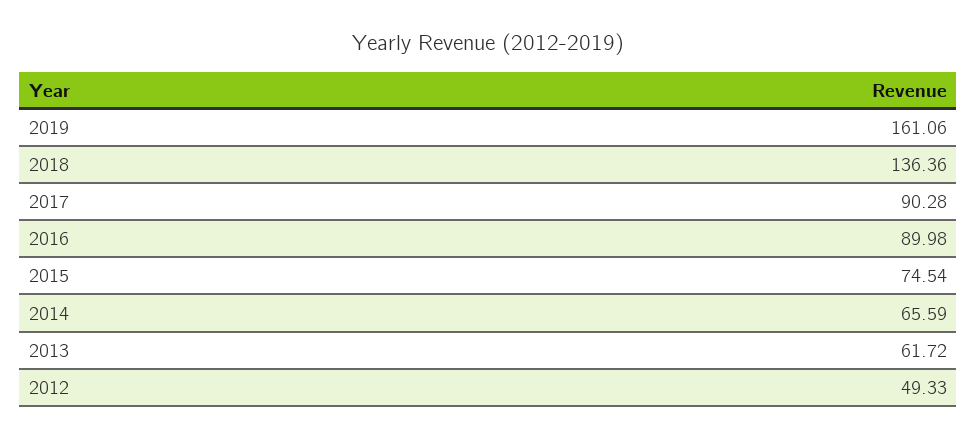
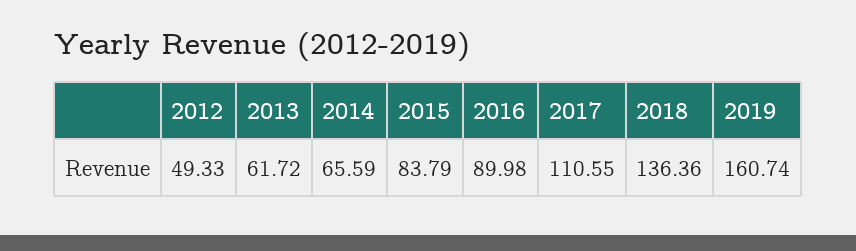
2019: 161.06 -> 160.74
2017: 90.28 -> 110.55
2015: 74.54 -> 83.79

